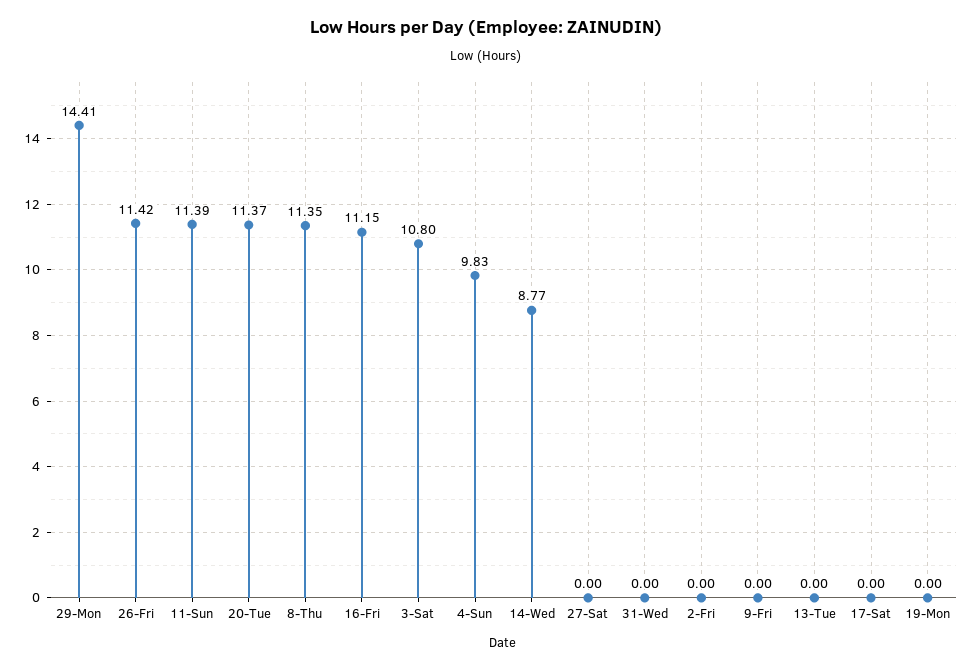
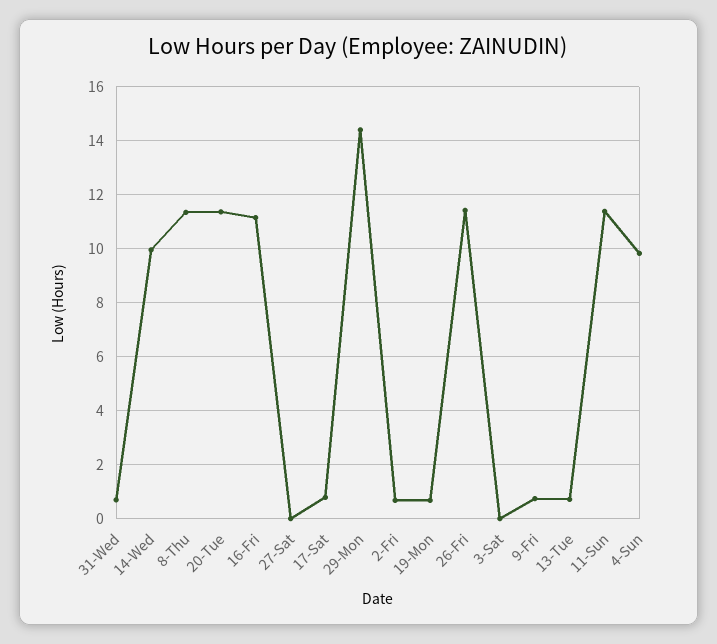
3-Sat: 10.8 -> 0
14-Wed: 8.77 -> 10
31-Wed: 0 -> 0.75
2-Fri: 0 -> 0.75
9-Fri: 0 -> 0.75
13-Tue: 0 -> 0.75
17-Sat: 0 -> 0.75
19-Mon: 0 -> 0.75

